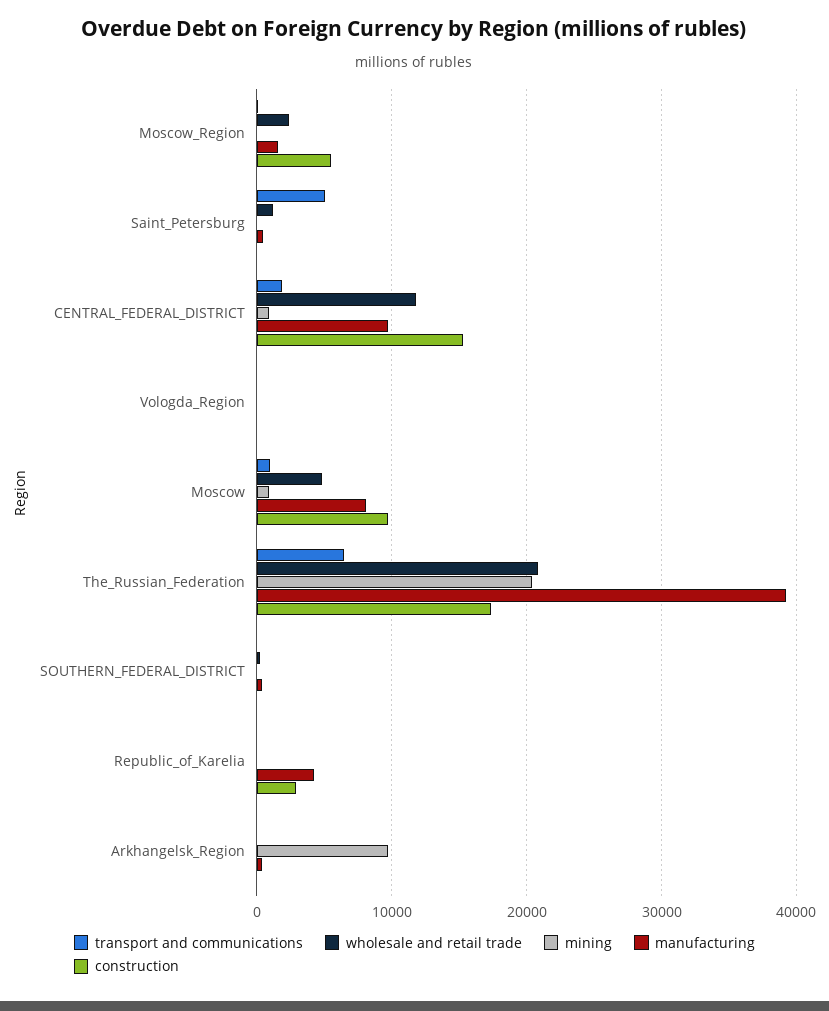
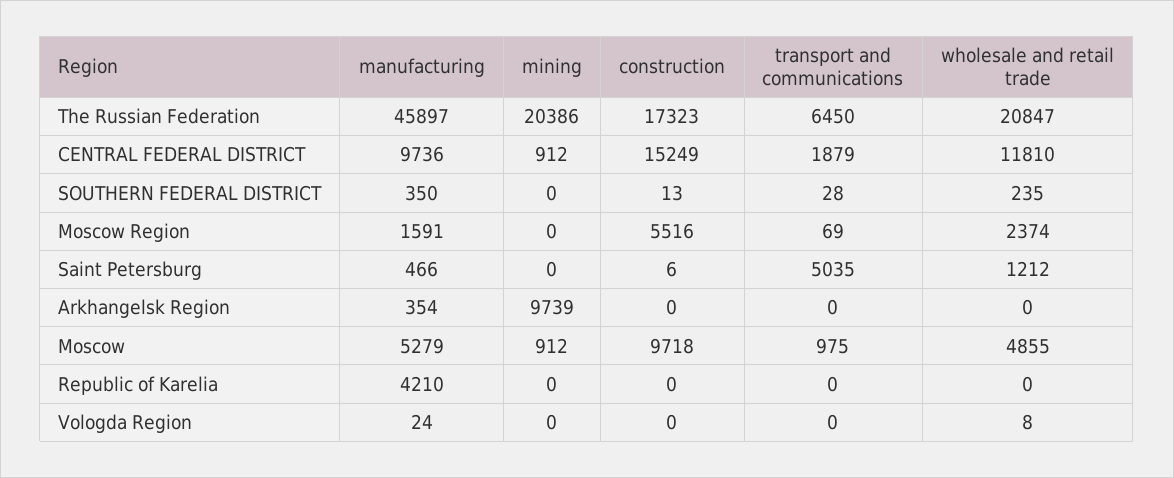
manufacturing, Moscow: 8000 -> 5279
manufacturing, The_Russian_Federation: 39000 -> 45897
construction, Republic_of_Karelia: 3000 -> 0

